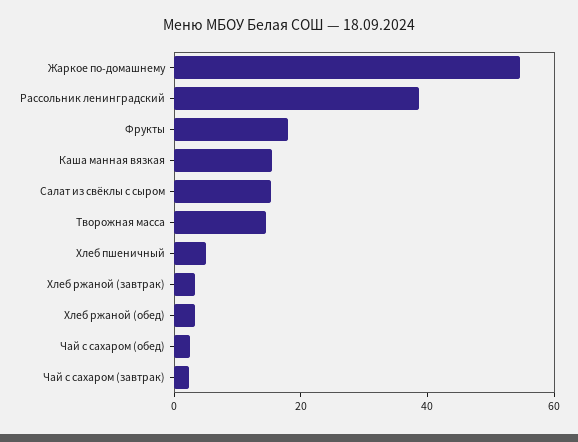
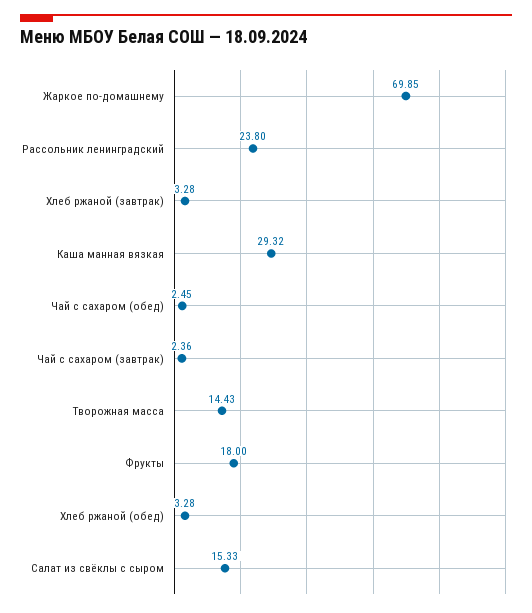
Жаркое по-домашнему: 55 -> 69.85
Рассольник ленинградский: 40 -> 23.8
Каша манная вязкая: 15 -> 29.32
Хлеб пшеничный: 5 -> none

